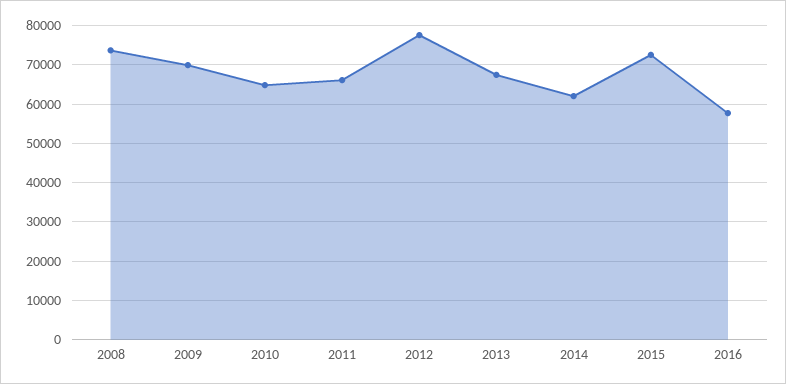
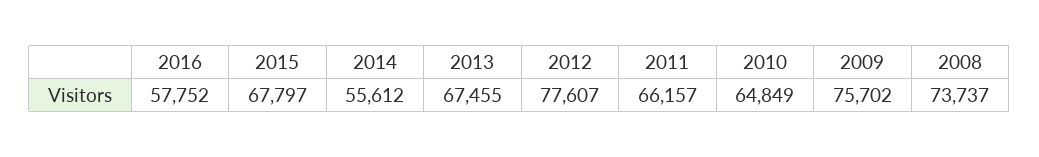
2009: 70000 -> 75702
2014: 62000 -> 55612
2015: 72000 -> 67797

